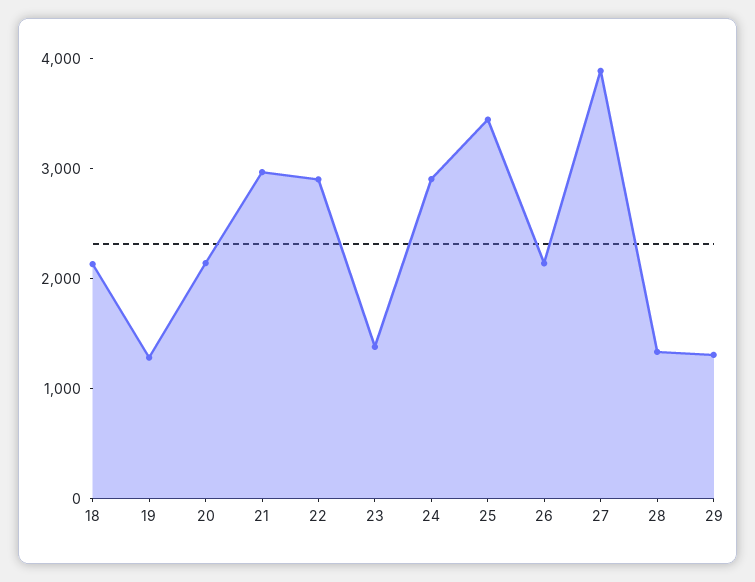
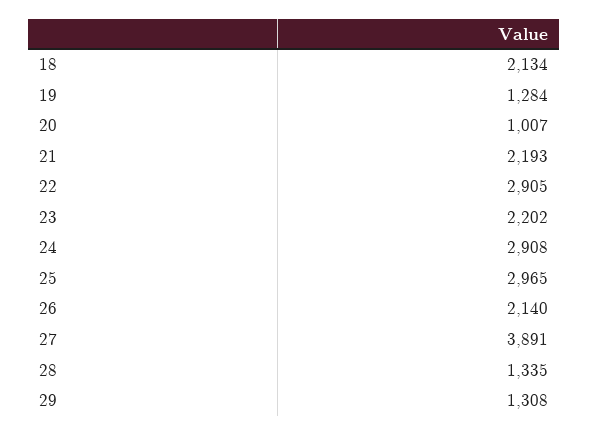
20: 2200 -> 1007
21: 3000 -> 2193
23: 1400 -> 2202
25: 3400 -> 2965

